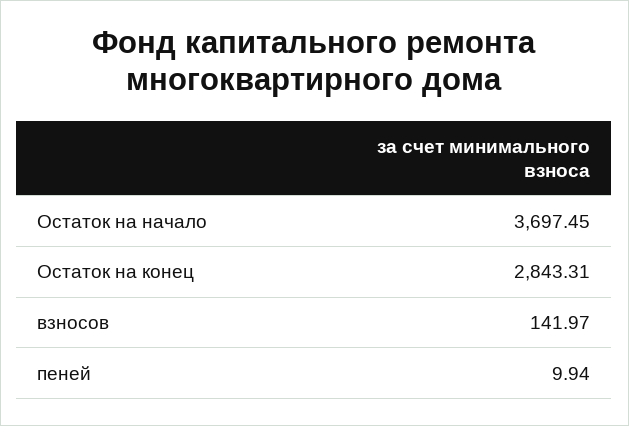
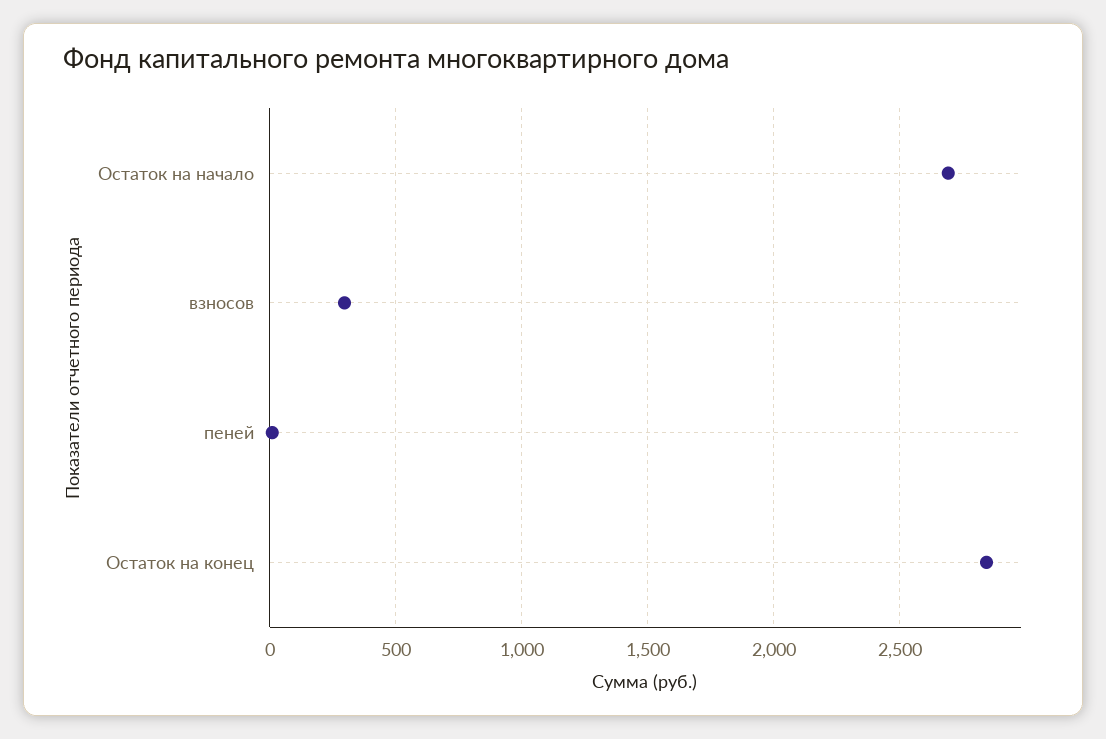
Остаток на начало: 3697.45 -> 2700
взносов: 141.97 -> 300

